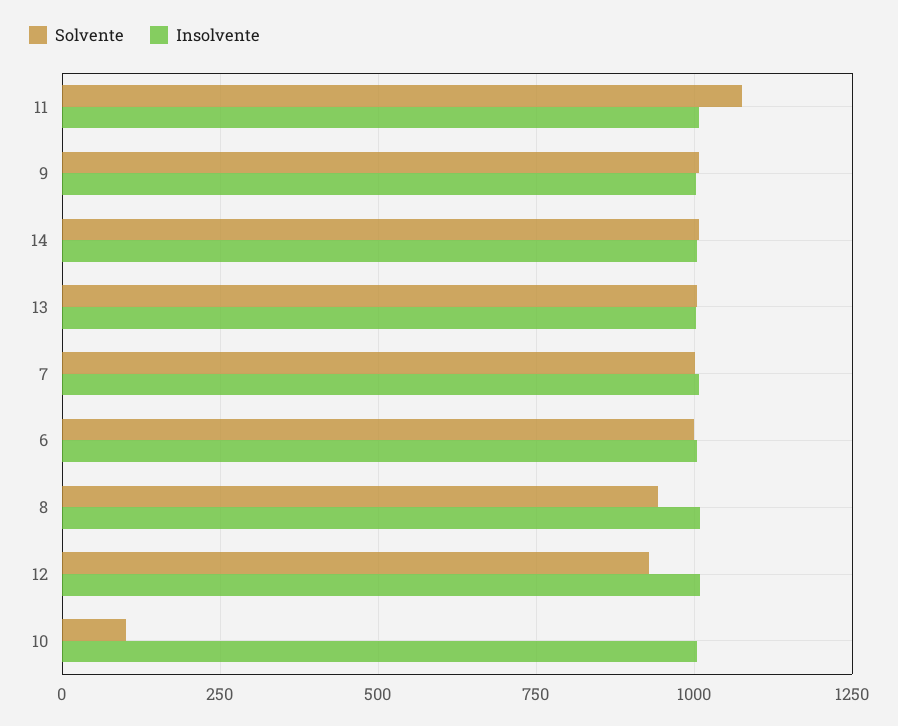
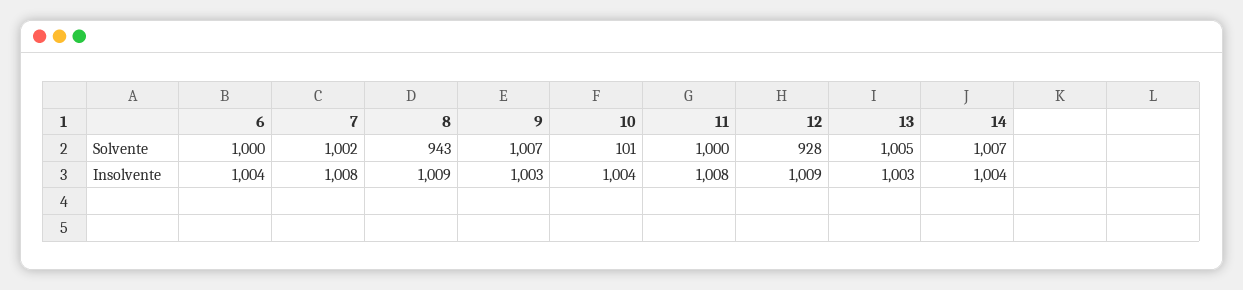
Solvente, 11: 1075 -> 1000

